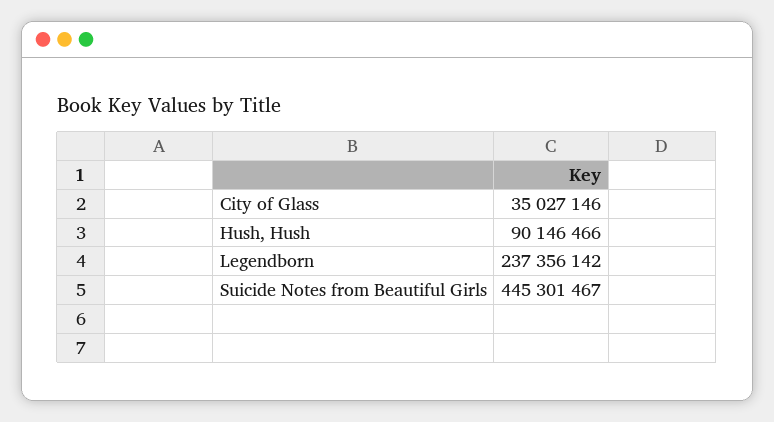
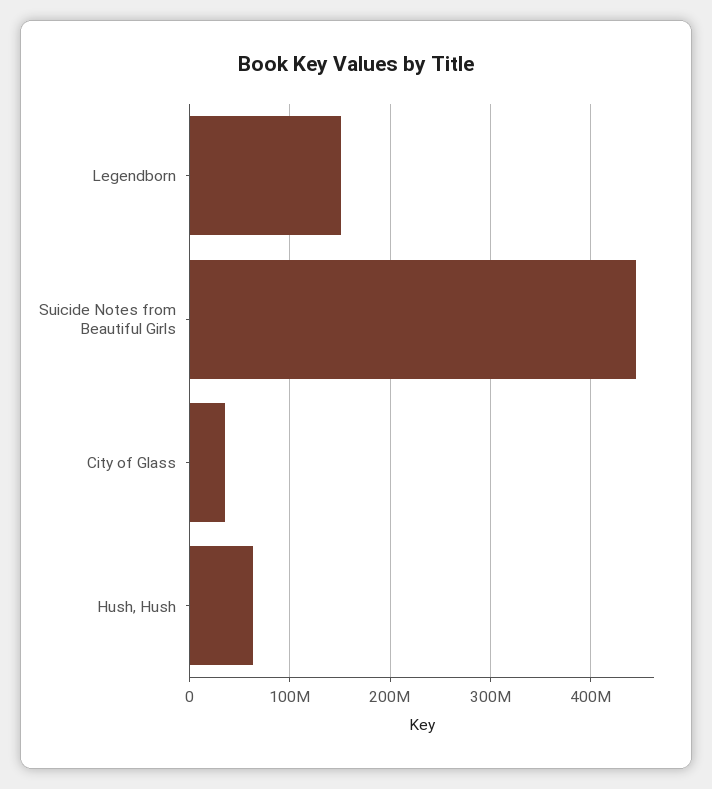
Hush, Hush: 90146466 -> 60000000
Legendborn: 237356142 -> 150000000

